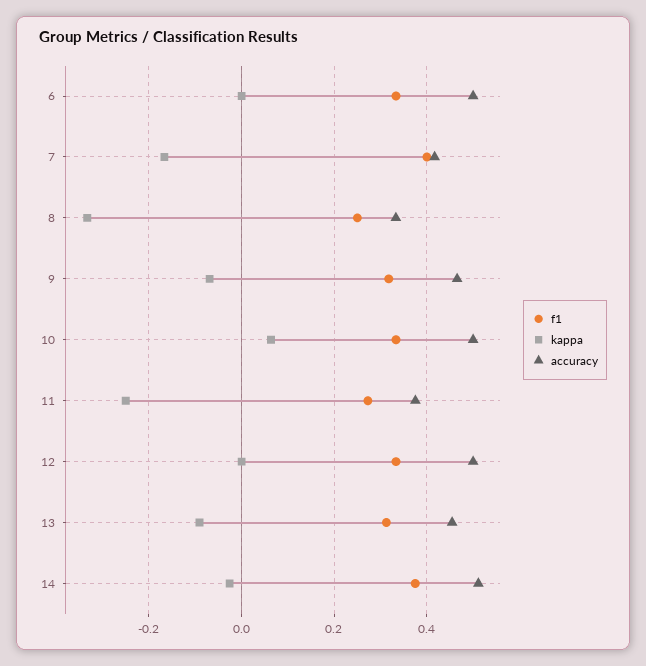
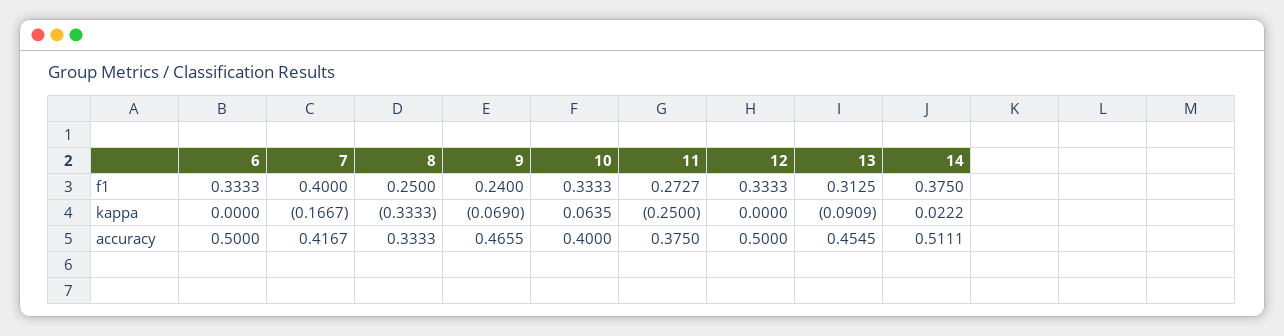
f1, 9: 0.32 -> 0.24
accuracy, 10: 0.5 -> 0.4
kappa, 14: -0.02 -> 0.0222

